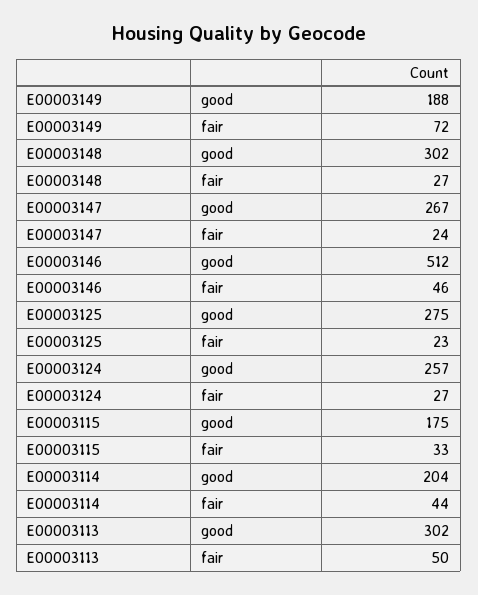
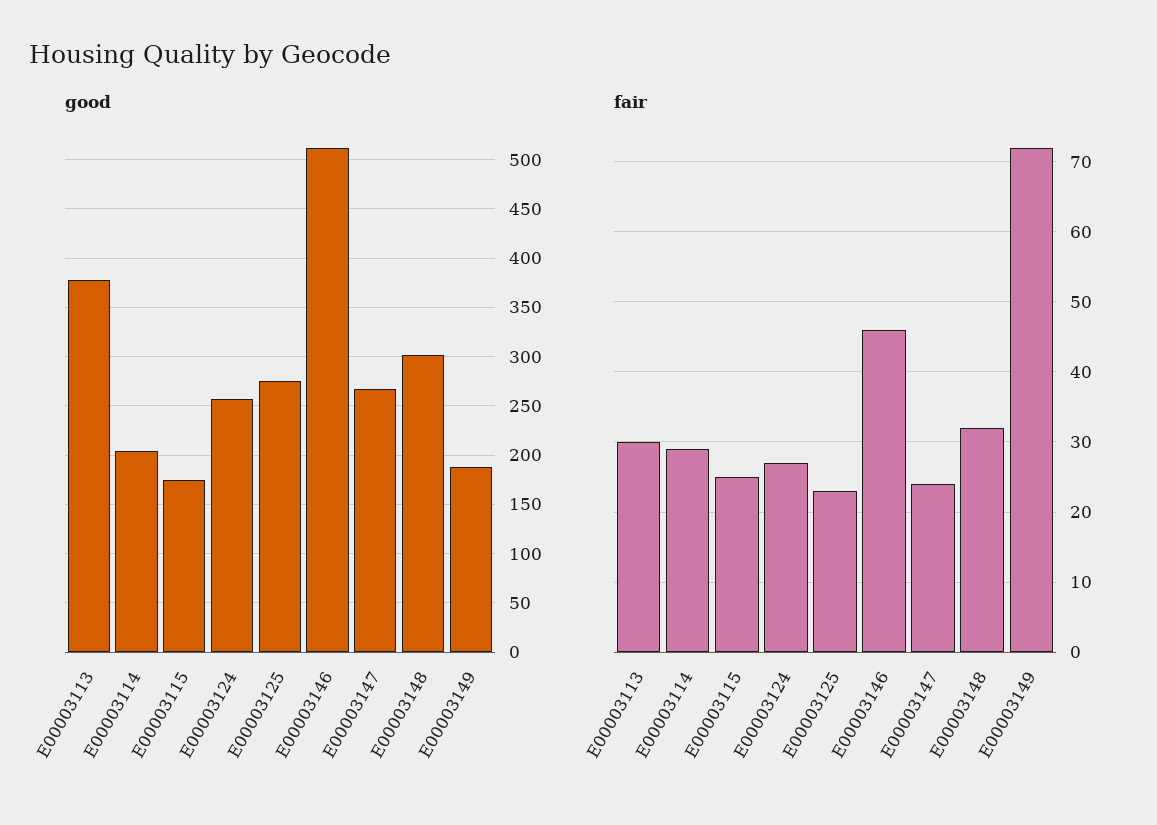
fair, E00003148: 27 -> 32
fair, E00003115: 33 -> 25
fair, E00003114: 44 -> 29
good, E00003113: 302 -> 380
fair, E00003113: 50 -> 30

